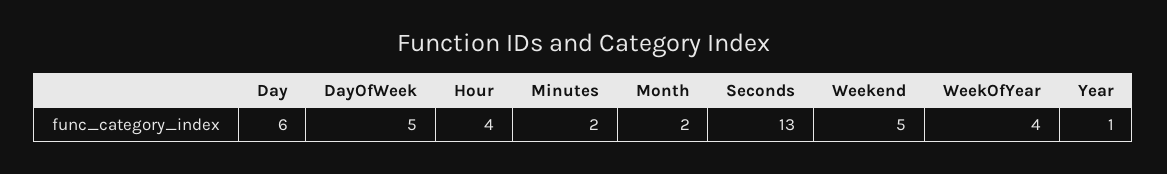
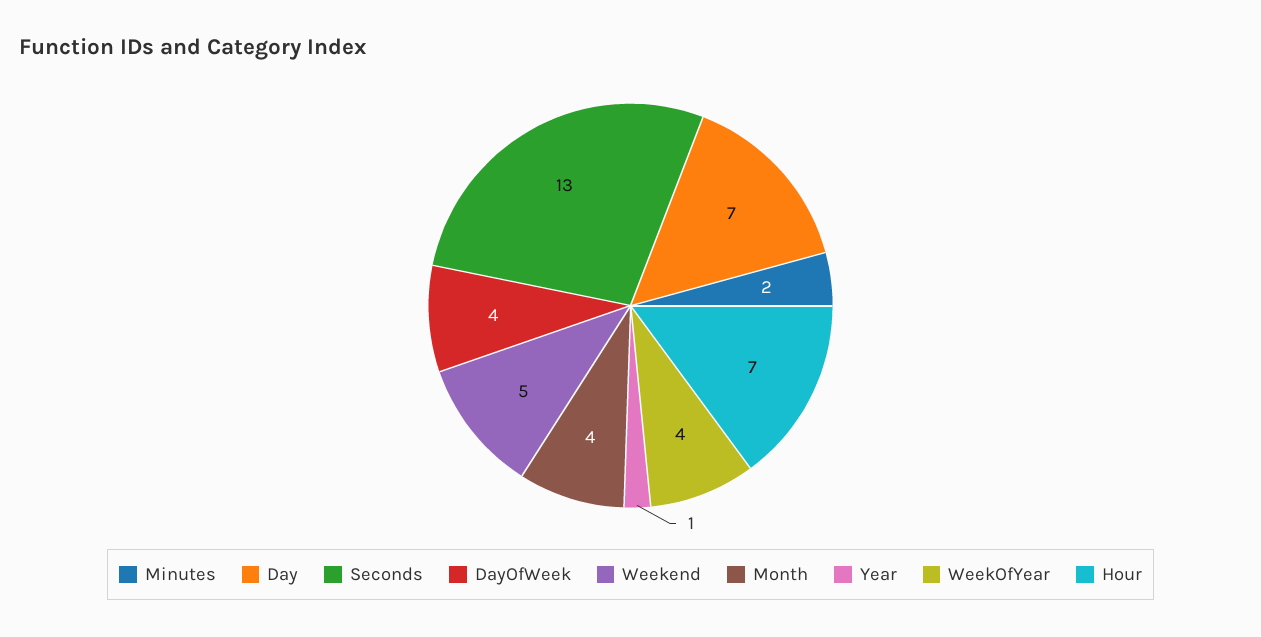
Day: 6 -> 7
DayOfWeek: 5 -> 4
Hour: 4 -> 7
Month: 2 -> 4

